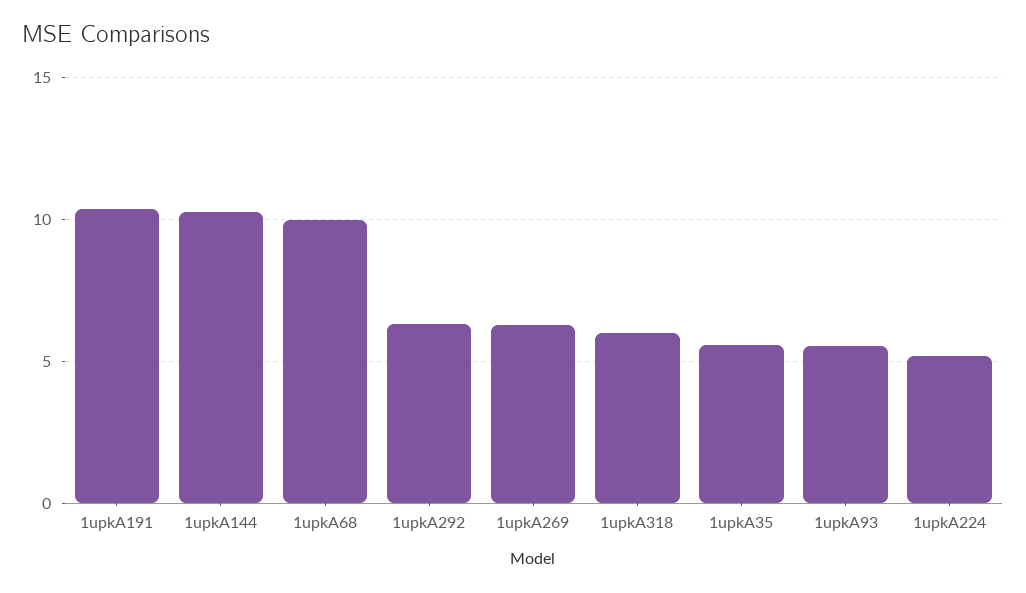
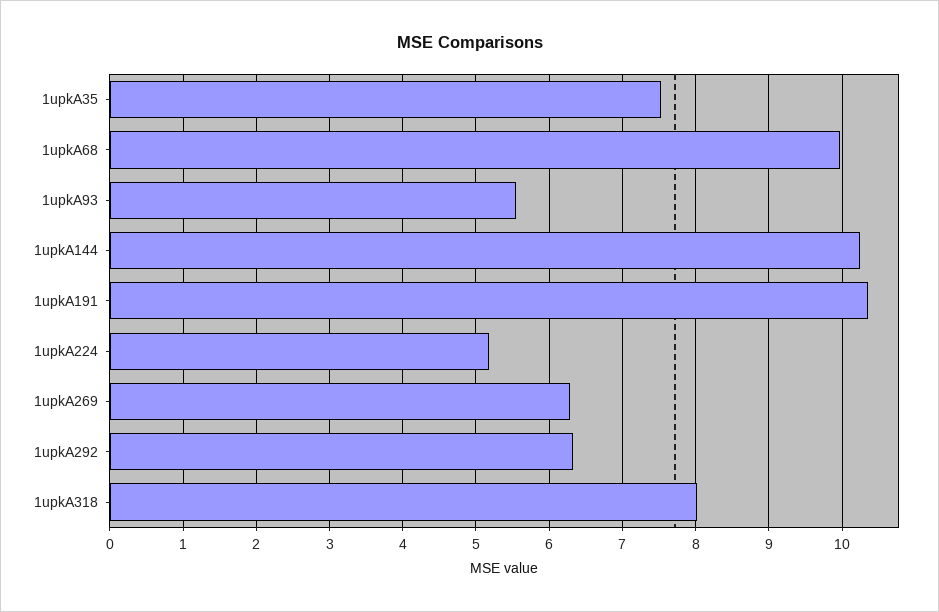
1upkA318: 6 -> 8
1upkA35: 5.5 -> 7.5

